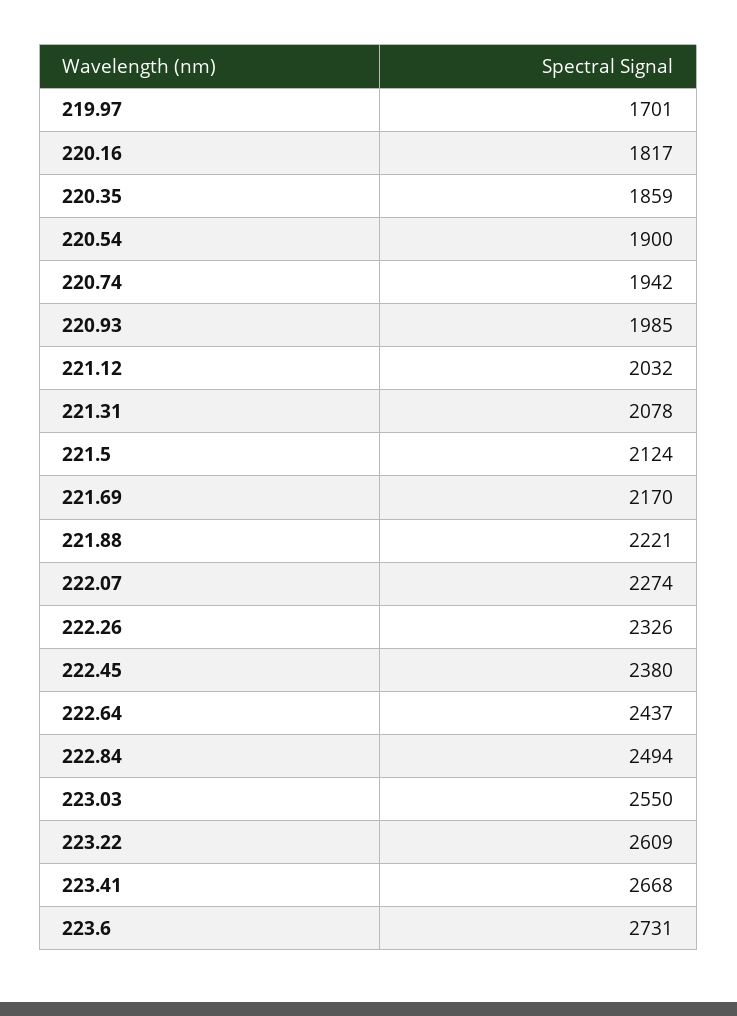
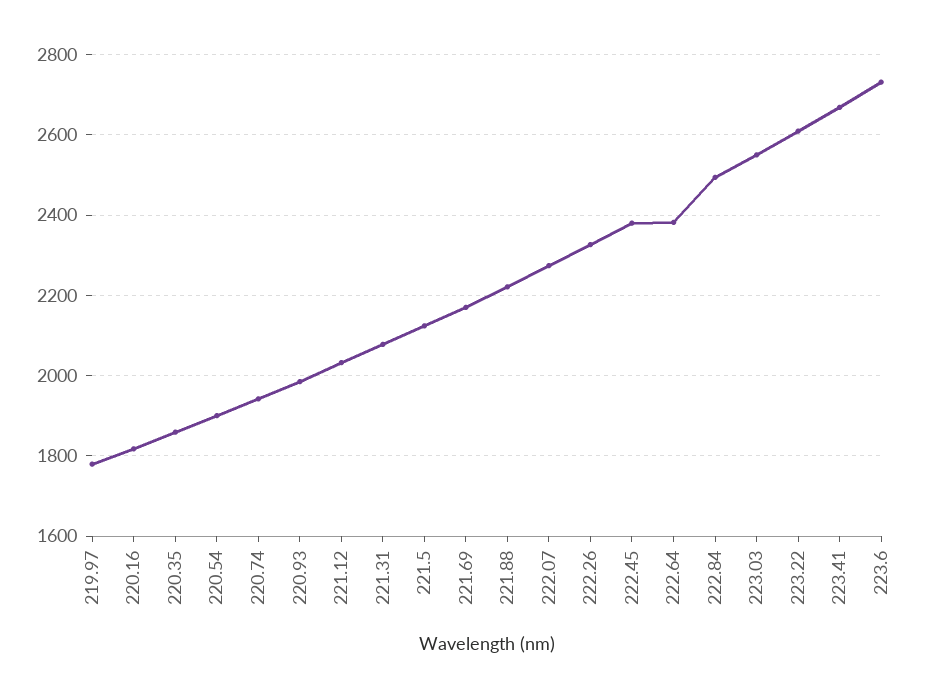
219.97: 1701 -> 1780
222.64: 2437 -> 2380

